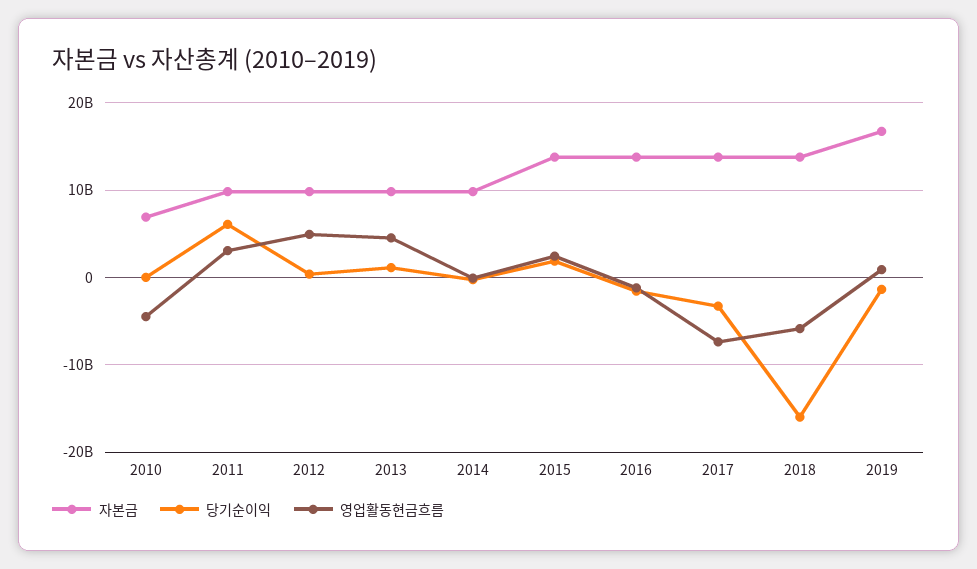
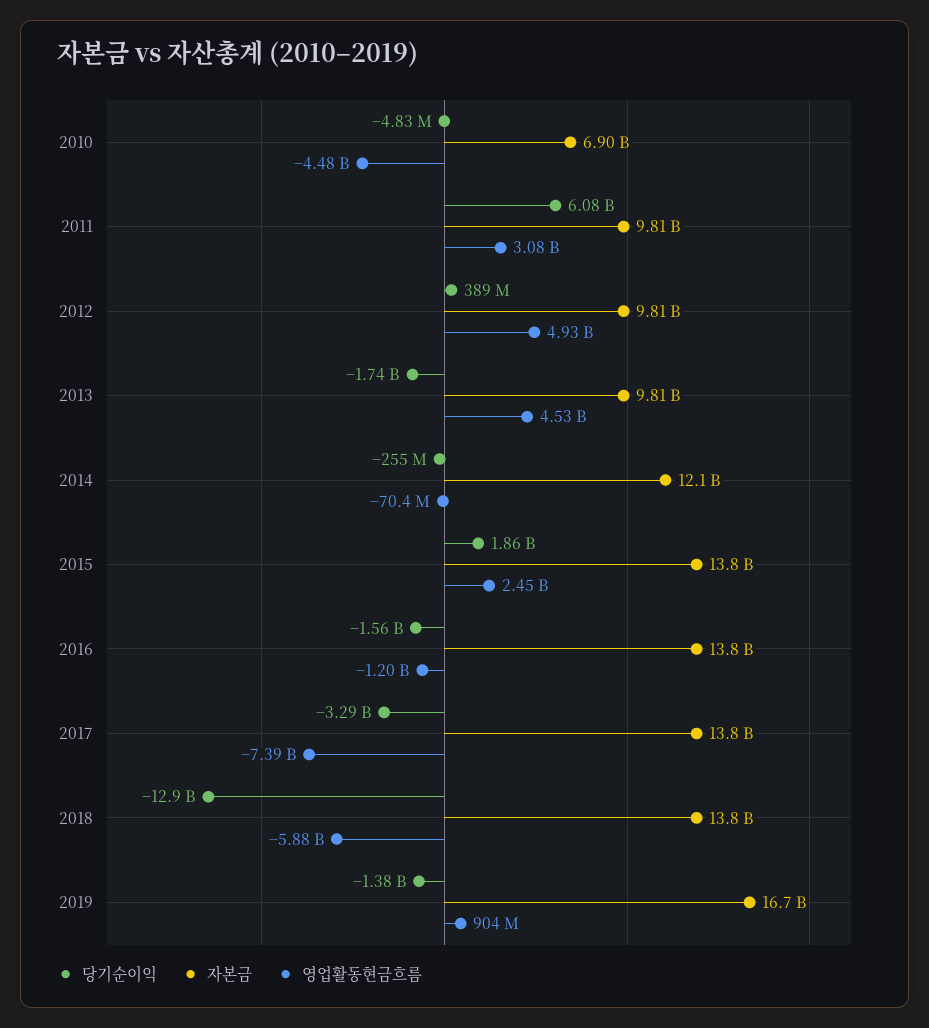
당기순이익, 2013: 1000000000 -> -1740000000
자본금, 2014: 10000000000 -> 12100000000
당기순이익, 2018: -16000000000 -> -12900000000

